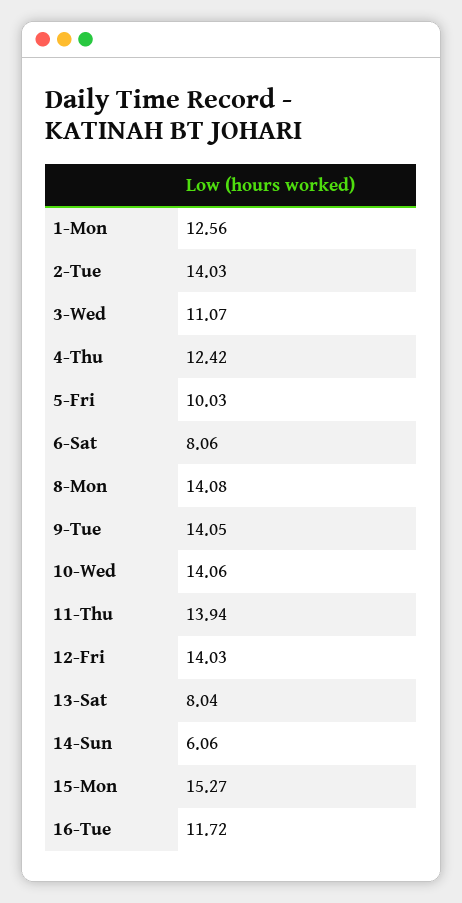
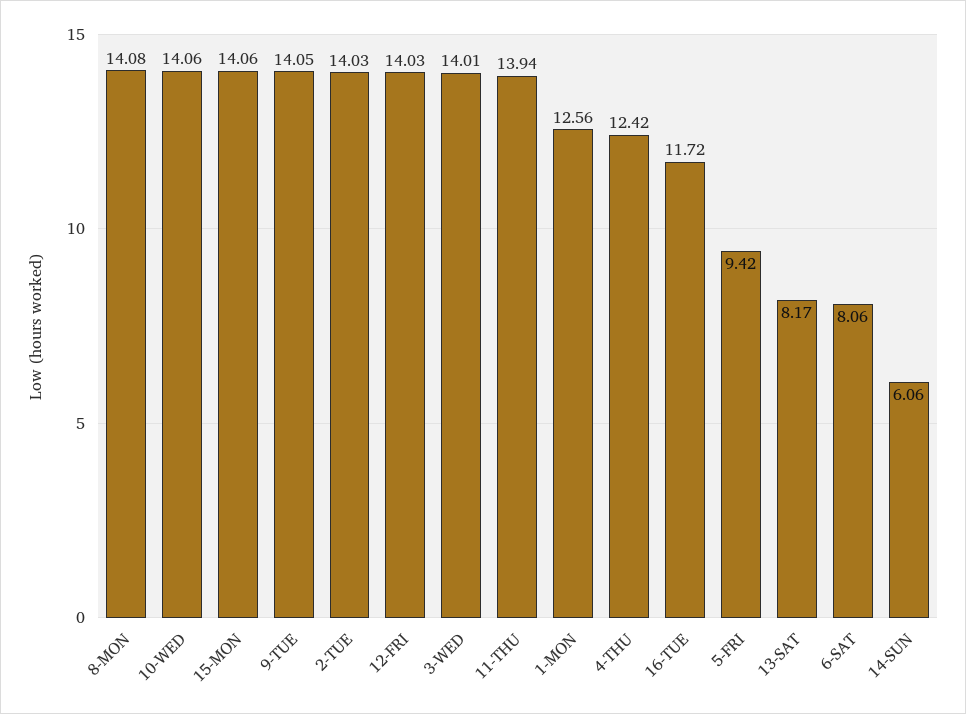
3-Wed: 11.07 -> 14.01
5-Fri: 10.03 -> 9.42
13-Sat: 8.04 -> 8.17
15-Mon: 15.27 -> 14.06

